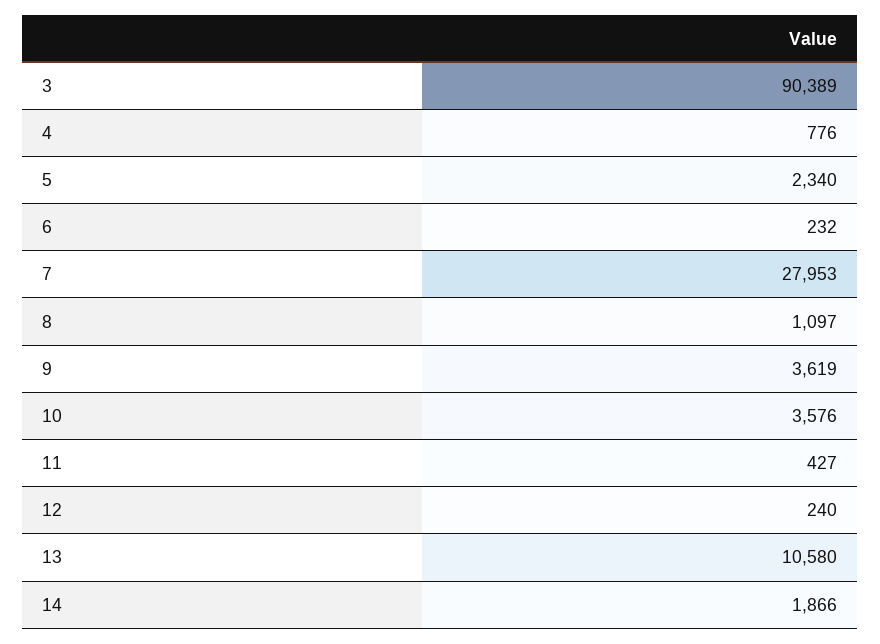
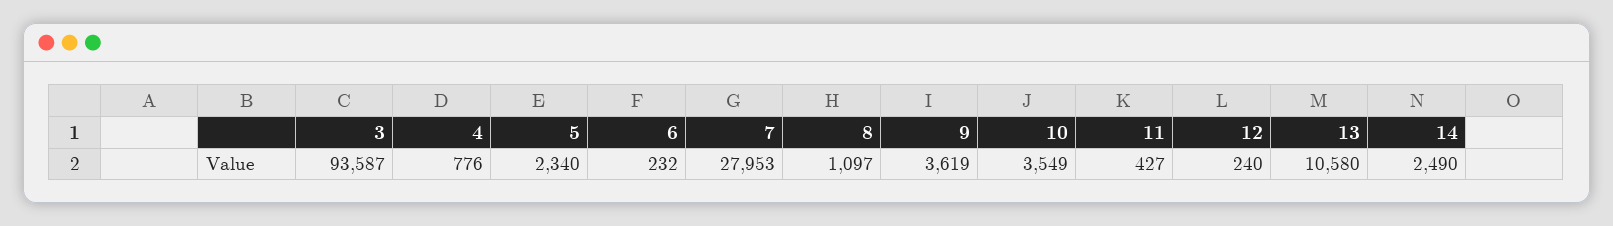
3: 90389 -> 93587
10: 3576 -> 3549
14: 1866 -> 2490

